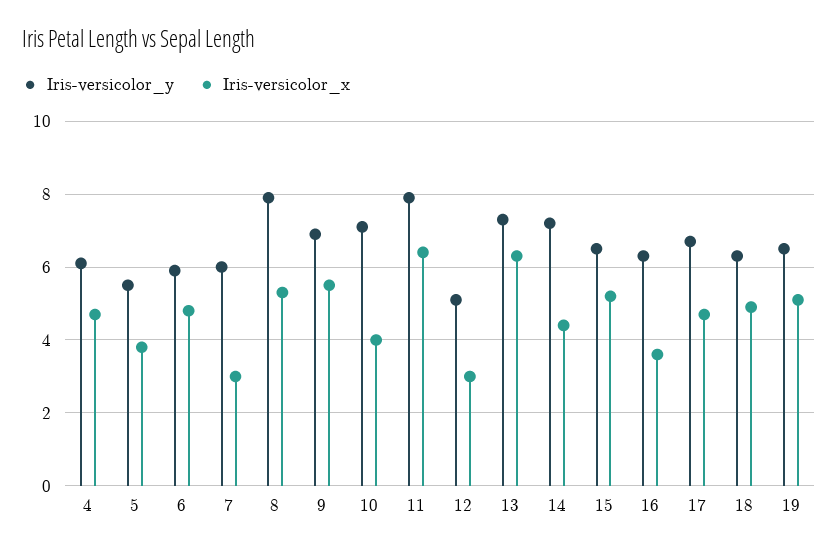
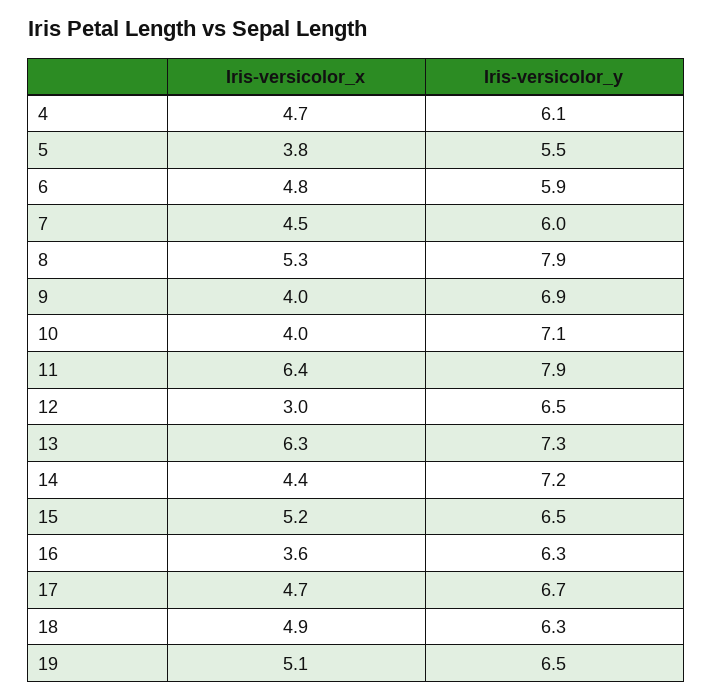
Iris-versicolor_x, 7: 3 -> 4.5
Iris-versicolor_x, 9: 5.5 -> 4
Iris-versicolor_y, 12: 5 -> 6.5

